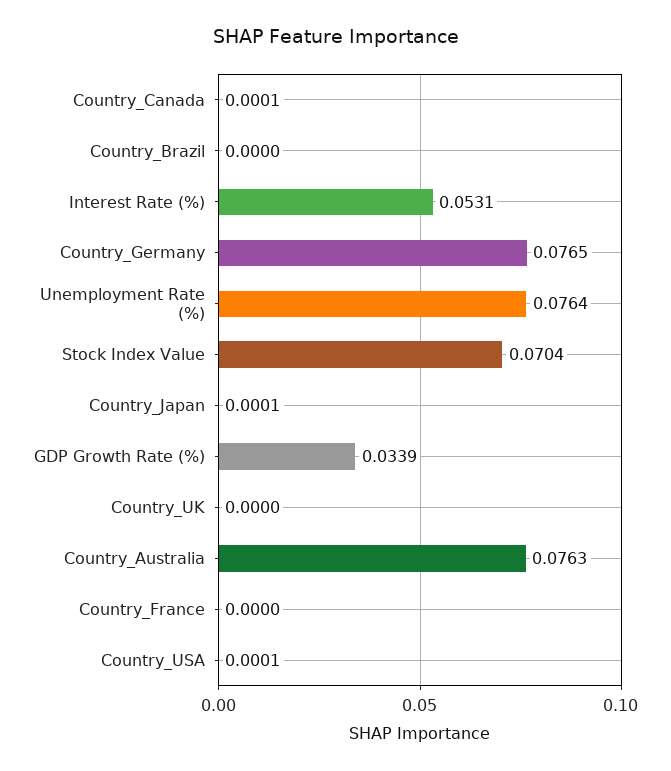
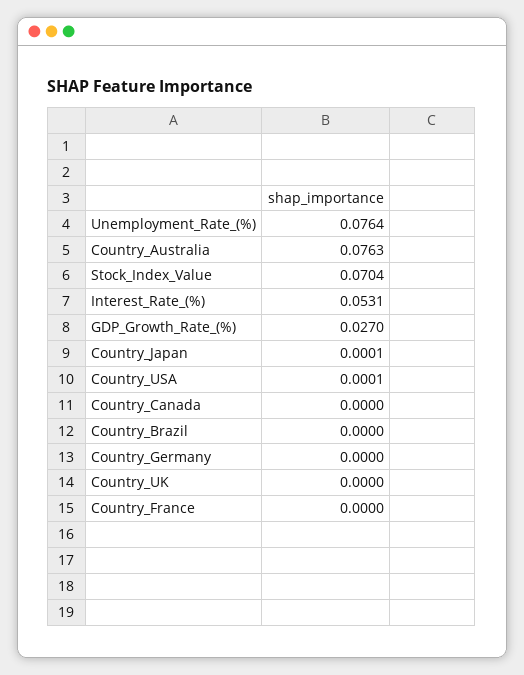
Country_Canada: 0.0001 -> 0
Country_Germany: 0.0765 -> 0
GDP Growth Rate (%): 0.0339 -> 0.027

